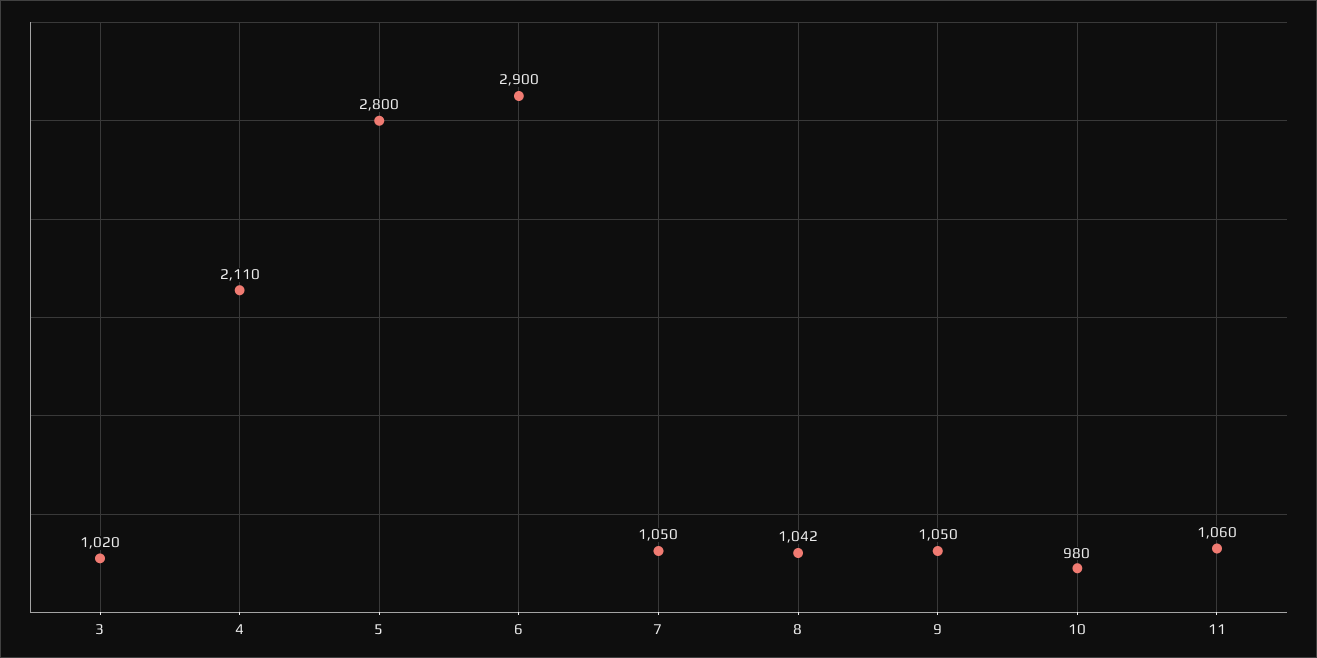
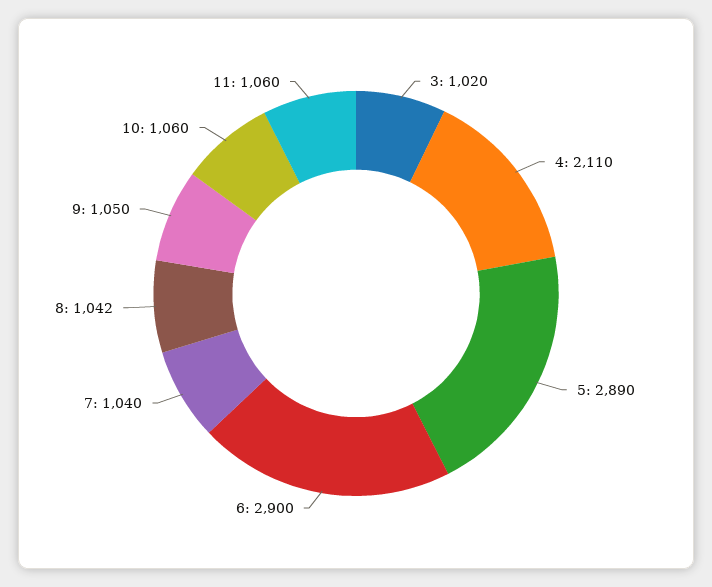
5: 2800 -> 2890
7: 1050 -> 1040
10: 980 -> 1060

